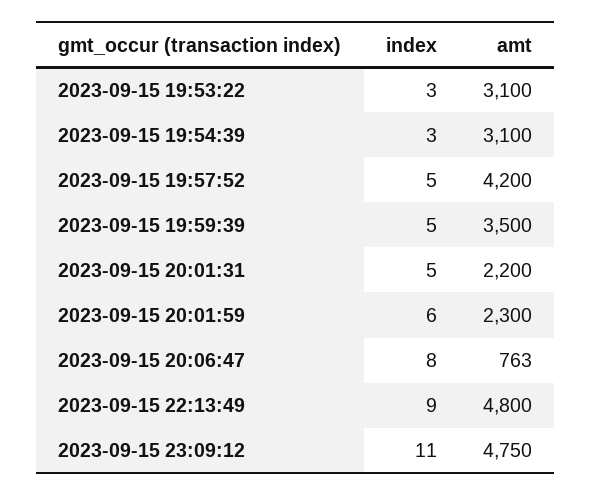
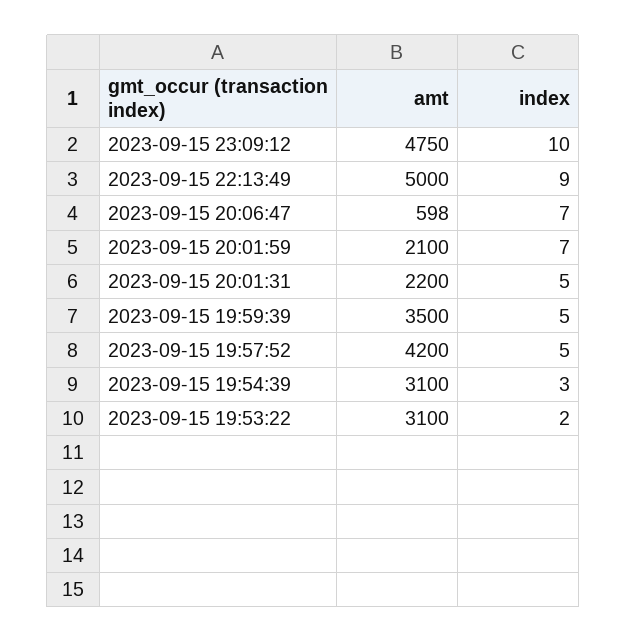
index, 2023-09-15 19:53:22: 3 -> 2
index, 2023-09-15 20:01:59: 6 -> 7
amt, 2023-09-15 20:01:59: 2300 -> 2100
index, 2023-09-15 20:06:47: 8 -> 7
amt, 2023-09-15 20:06:47: 763 -> 598
amt, 2023-09-15 22:13:49: 4800 -> 5000
index, 2023-09-15 23:09:12: 11 -> 10

